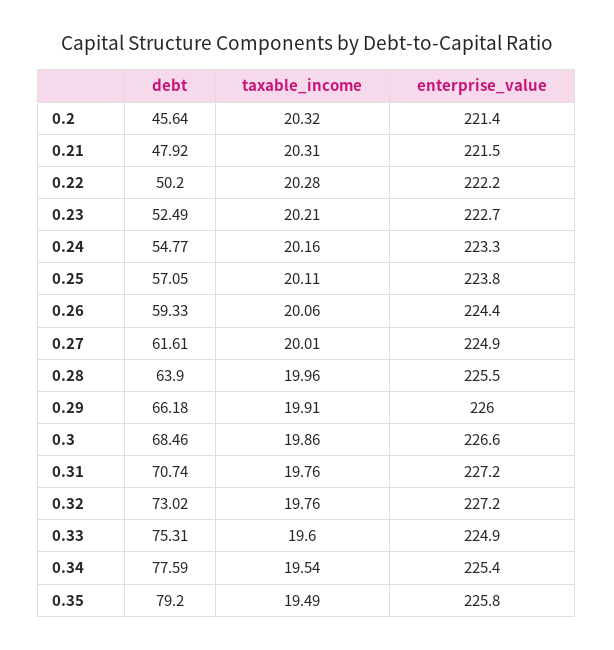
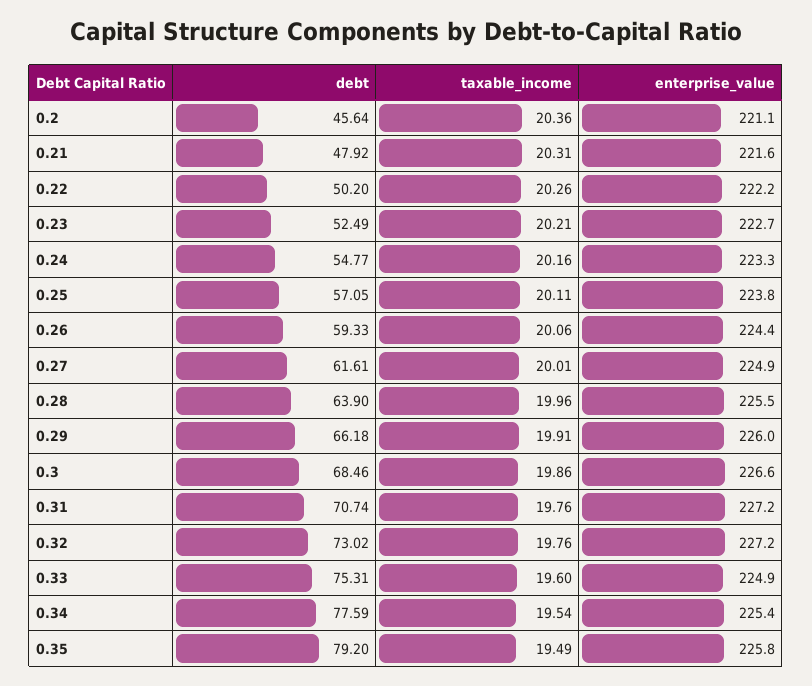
taxable_income, 0.2: 20.32 -> 20.36
enterprise_value, 0.2: 221.4 -> 221.1
enterprise_value, 0.21: 221.5 -> 221.6
taxable_income, 0.22: 20.28 -> 20.26

